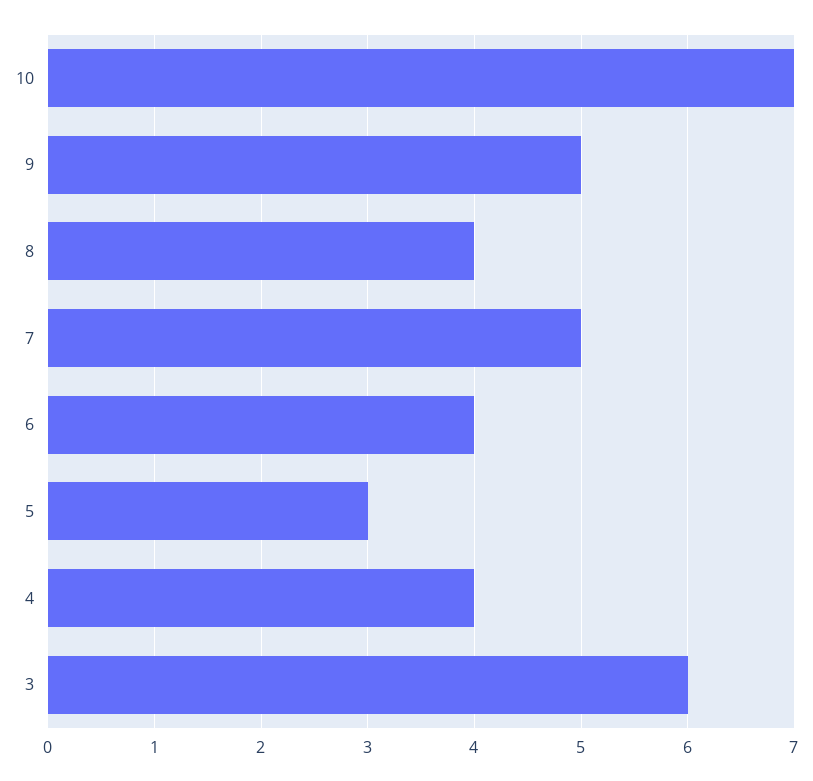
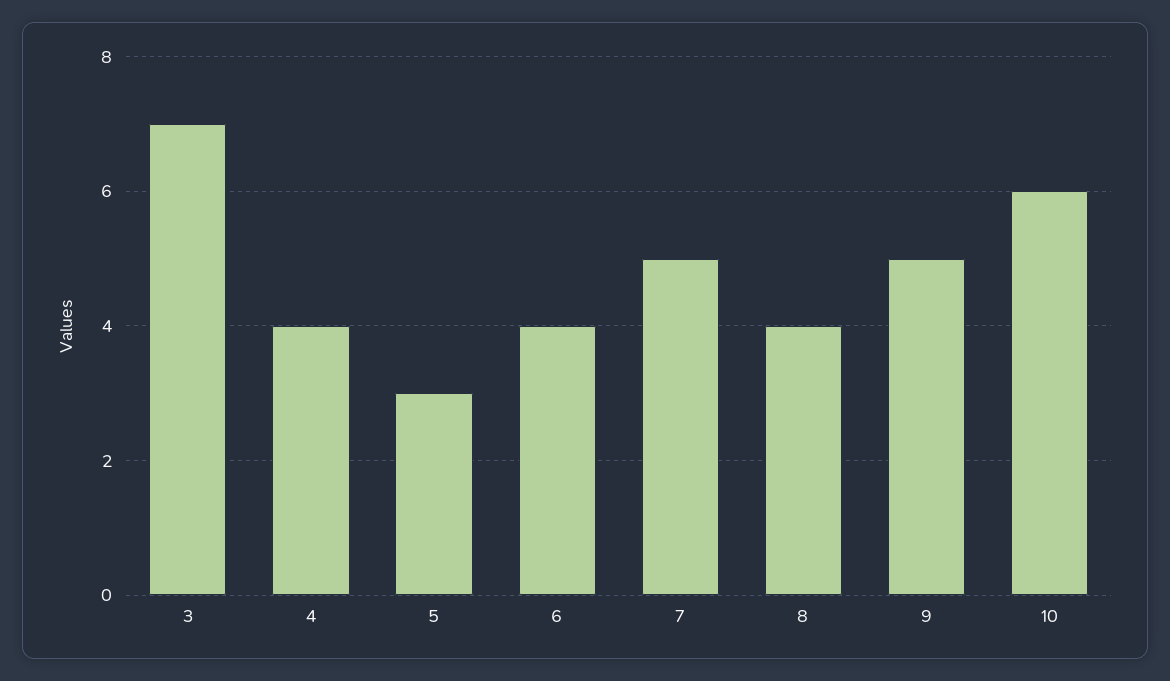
10: 7 -> 6
3: 6 -> 7

